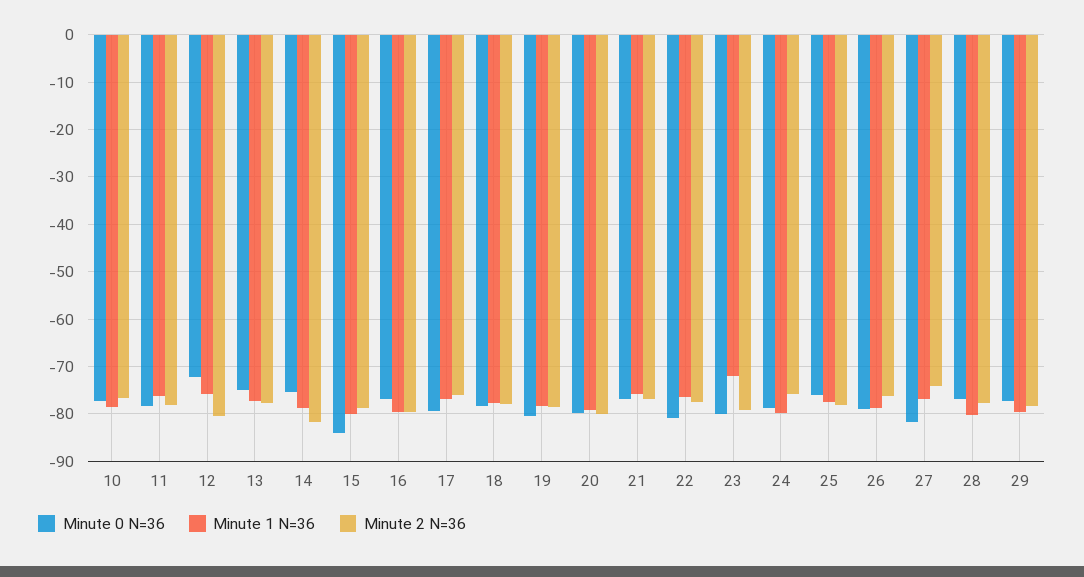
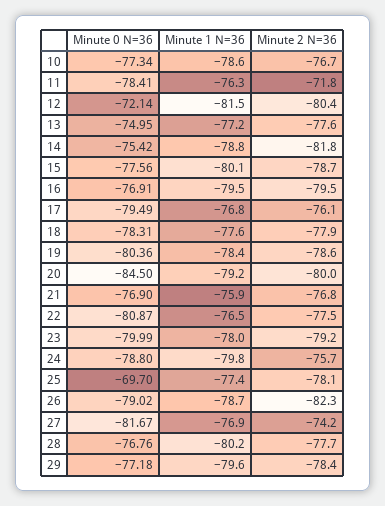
Minute 2 N=36, 11: -78 -> -71.8
Minute 1 N=36, 12: -76 -> -81.5
Minute 0 N=36, 15: -84 -> -77.56
Minute 0 N=36, 20: -80 -> -84.5
Minute 1 N=36, 23: -72 -> -78
Minute 0 N=36, 25: -76 -> -69.7
Minute 2 N=36, 26: -76 -> -82.3

